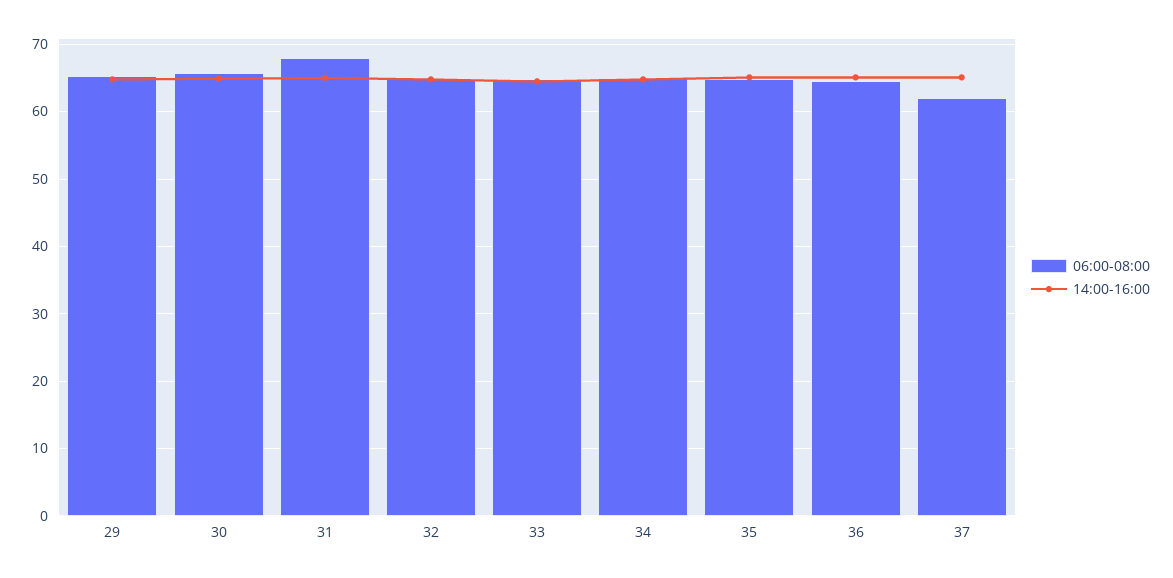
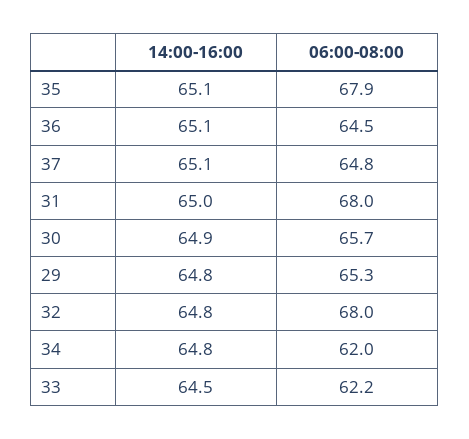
06:00-08:00, 32: 65 -> 68
06:00-08:00, 33: 65 -> 62.2
06:00-08:00, 34: 65 -> 62
06:00-08:00, 35: 65 -> 67.9
06:00-08:00, 37: 62 -> 64.8

